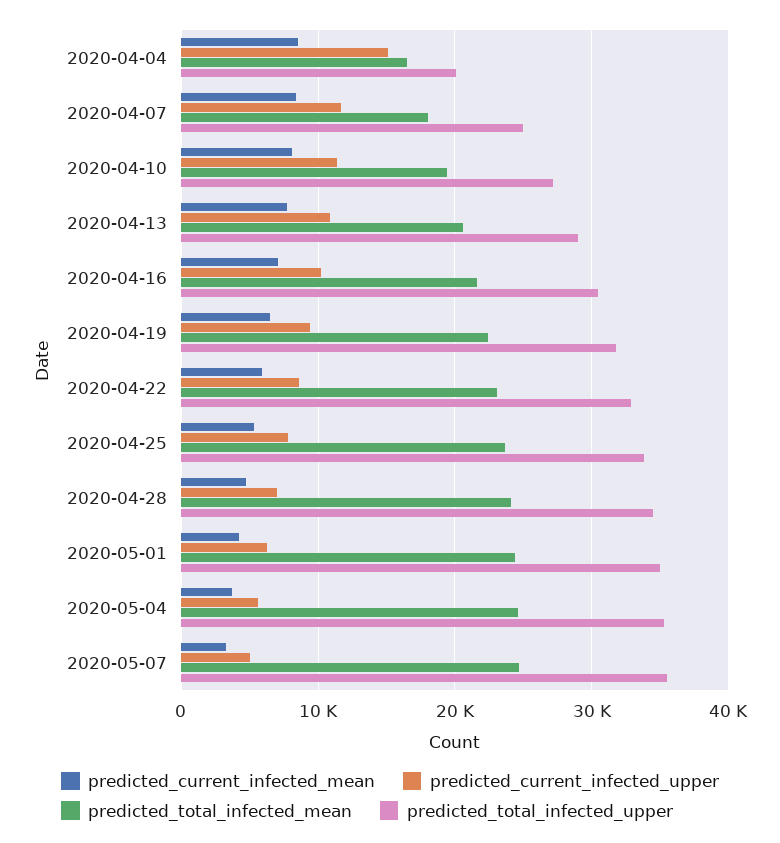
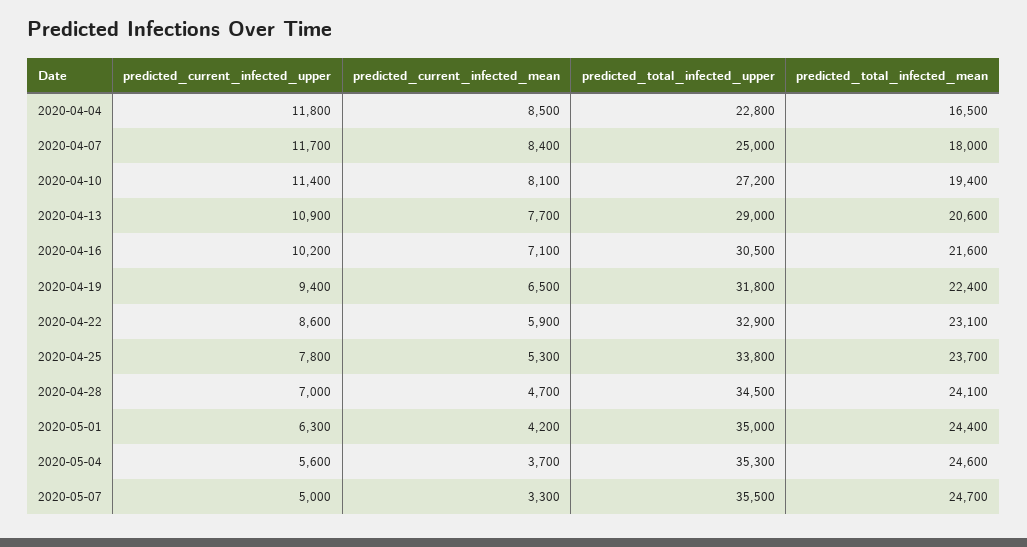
predicted_current_infected_upper, 2020-04-04: 15000 -> 11800
predicted_total_infected_upper, 2020-04-04: 20000 -> 22800

